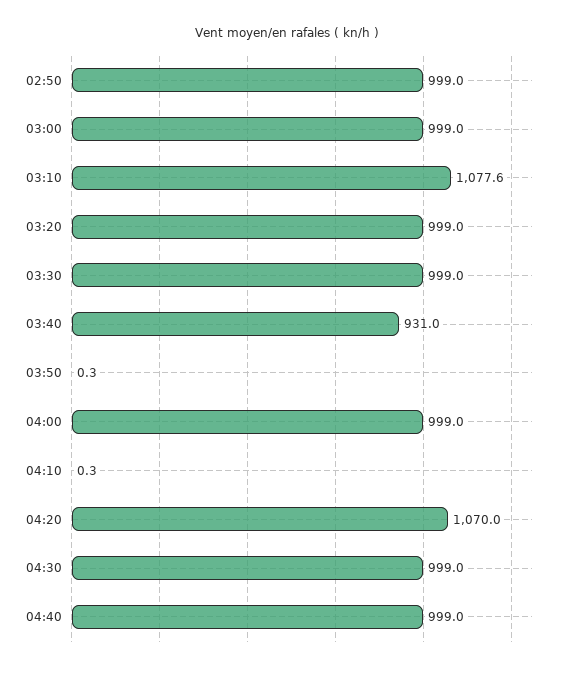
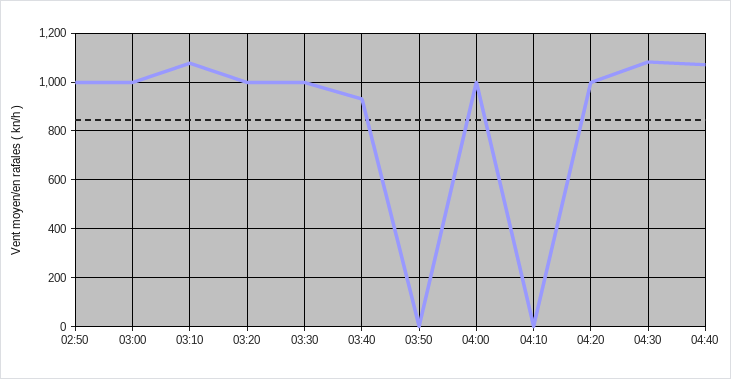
04:20: 1070 -> 1000
04:30: 999 -> 1075
04:40: 999 -> 1075

